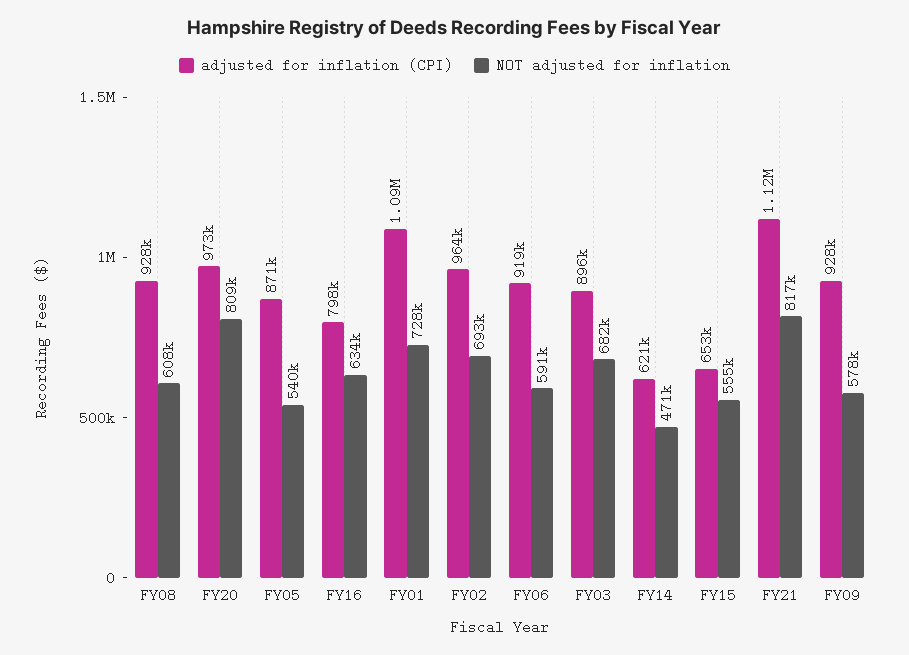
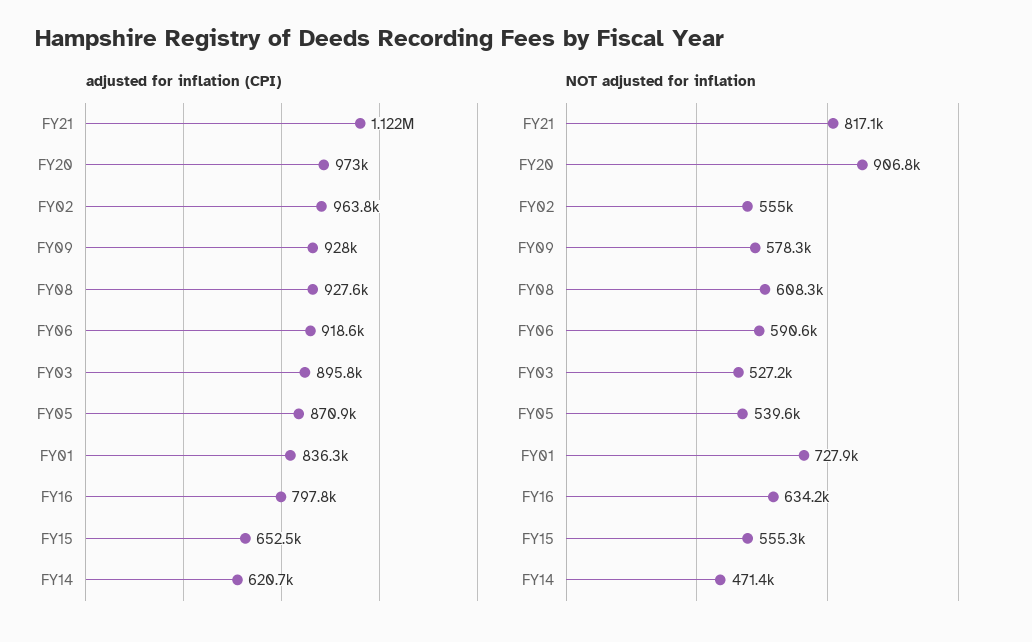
NOT adjusted for inflation, FY20: 809000 -> 906800
adjusted for inflation (CPI), FY01: 1090000 -> 836300
NOT adjusted for inflation, FY02: 693000 -> 555000
NOT adjusted for inflation, FY03: 682000 -> 527200

